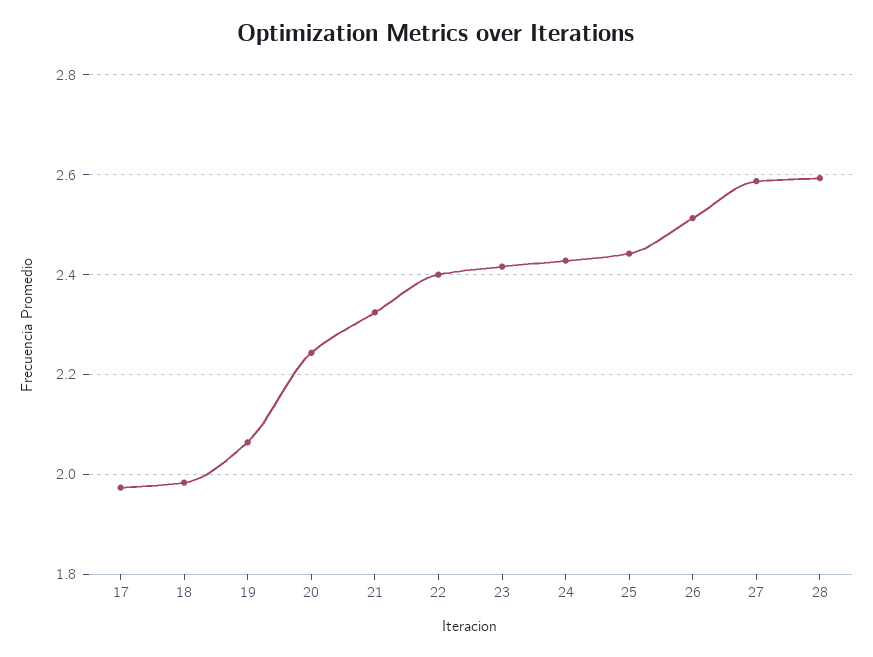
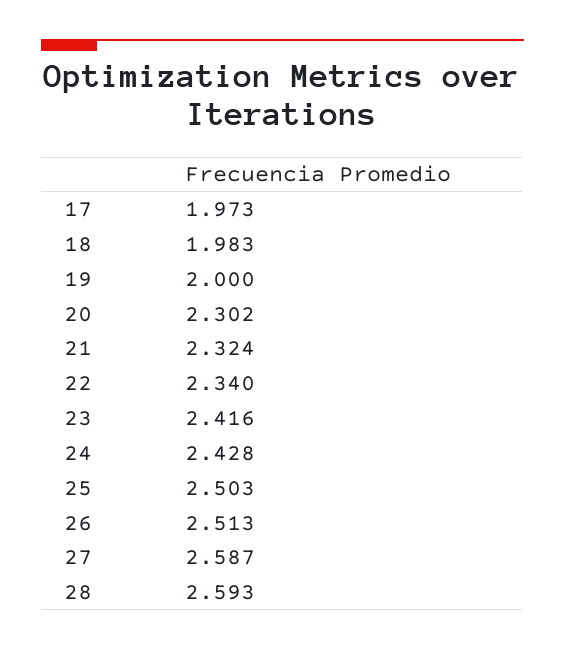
19: 2.06 -> 2
20: 2.24 -> 2.302
22: 2.4 -> 2.34
25: 2.44 -> 2.503

